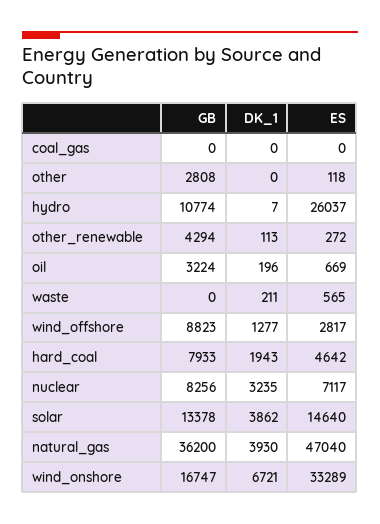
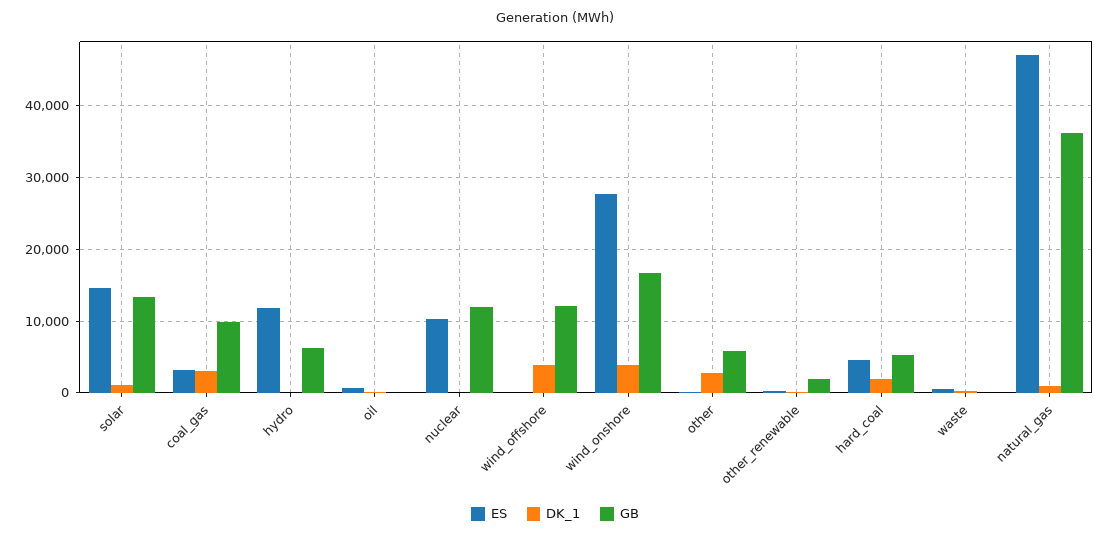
GB, coal_gas: 0 -> 10000
DK_1, coal_gas: 0 -> 3000
ES, coal_gas: 0 -> 3000
GB, other: 2808 -> 6000
DK_1, other: 0 -> 3000
GB, hydro: 10774 -> 6000
ES, hydro: 26037 -> 12000
GB, other_renewable: 4294 -> 2000
GB, oil: 3224 -> 0
GB, wind_offshore: 8823 -> 12000
DK_1, wind_offshore: 1277 -> 4000
ES, wind_offshore: 2817 -> 0
GB, hard_coal: 7933 -> 5000
GB, nuclear: 8256 -> 12000
DK_1, nuclear: 3235 -> 0
ES, nuclear: 7117 -> 10000
DK_1, solar: 3862 -> 1000
DK_1, natural_gas: 3930 -> 1000
DK_1, wind_onshore: 6721 -> 4000
ES, wind_onshore: 33289 -> 28000

